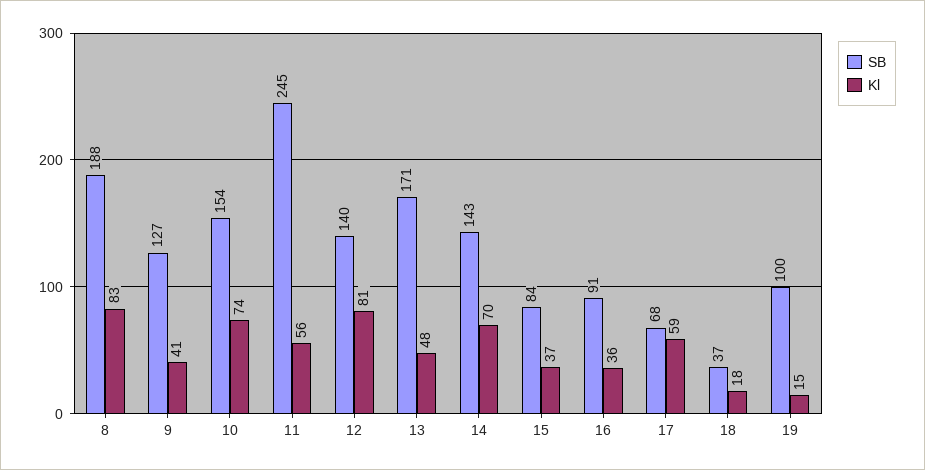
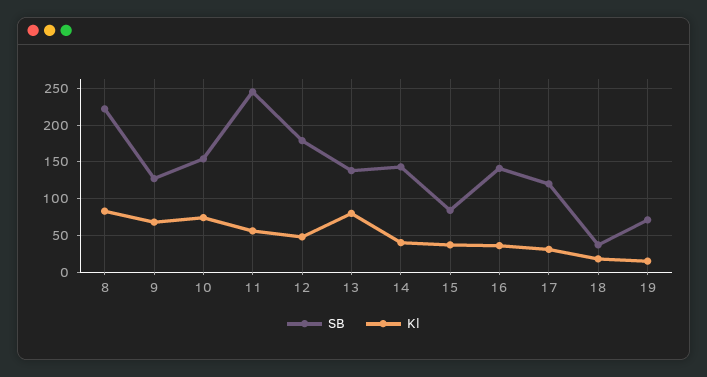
SB, 8: 188 -> 220
Kl, 9: 41 -> 70
SB, 12: 140 -> 180
Kl, 12: 81 -> 50
SB, 13: 171 -> 140
Kl, 13: 48 -> 80
Kl, 14: 70 -> 40
SB, 16: 91 -> 140
SB, 17: 68 -> 120
Kl, 17: 59 -> 30
SB, 19: 100 -> 70

